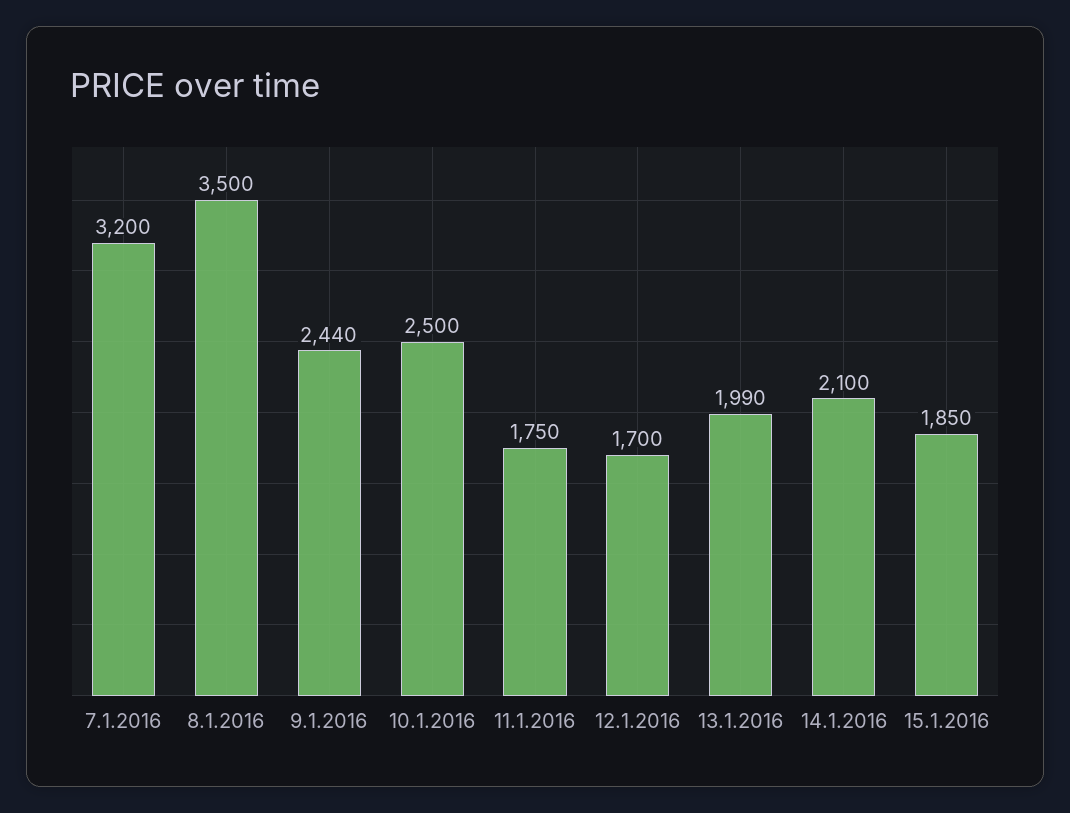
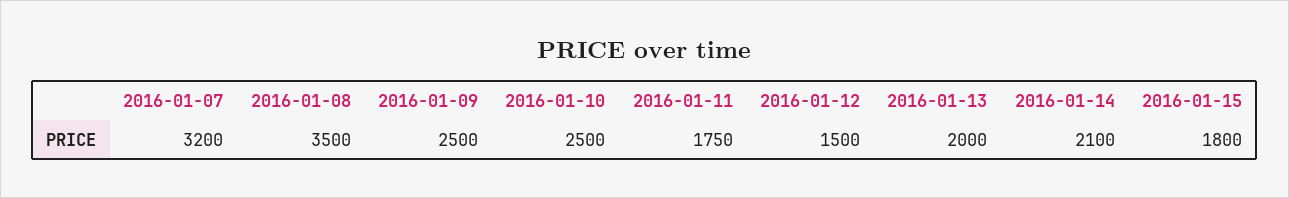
9.1.2016: 2440 -> 2500
12.1.2016: 1700 -> 1500
13.1.2016: 1990 -> 2000
15.1.2016: 1850 -> 1800

